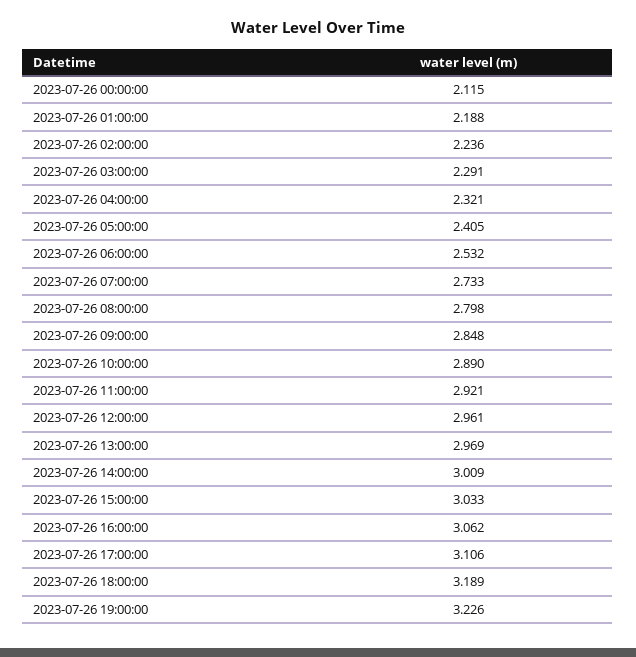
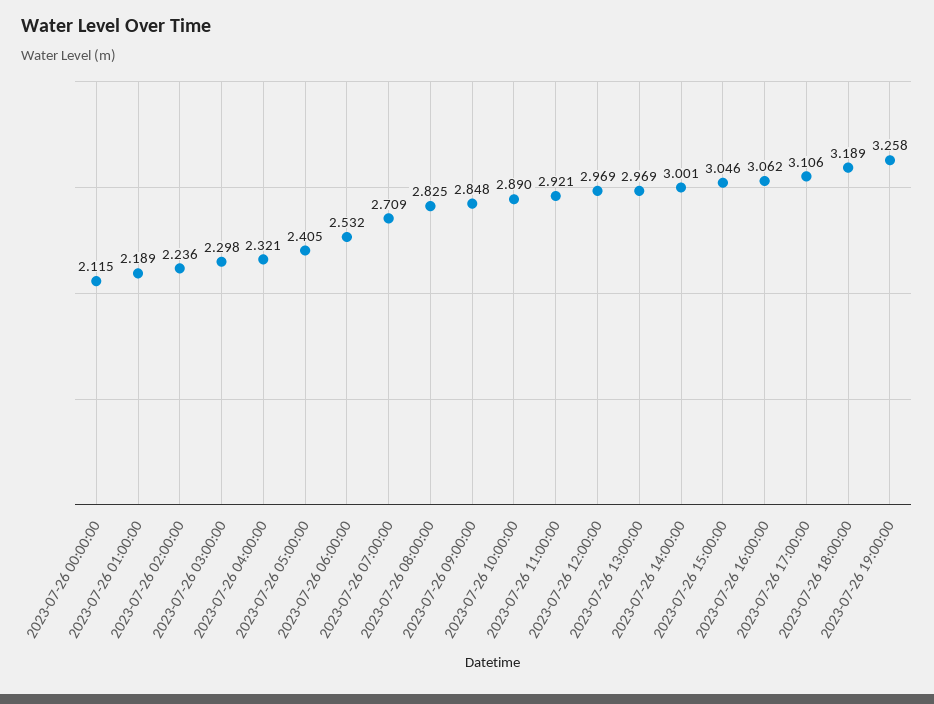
2023-07-26 01:00:00: 2.188 -> 2.189
2023-07-26 03:00:00: 2.291 -> 2.298
2023-07-26 07:00:00: 2.733 -> 2.709
2023-07-26 08:00:00: 2.798 -> 2.825
2023-07-26 12:00:00: 2.961 -> 2.969
2023-07-26 14:00:00: 3.009 -> 3.001
2023-07-26 15:00:00: 3.033 -> 3.046
2023-07-26 19:00:00: 3.226 -> 3.258

